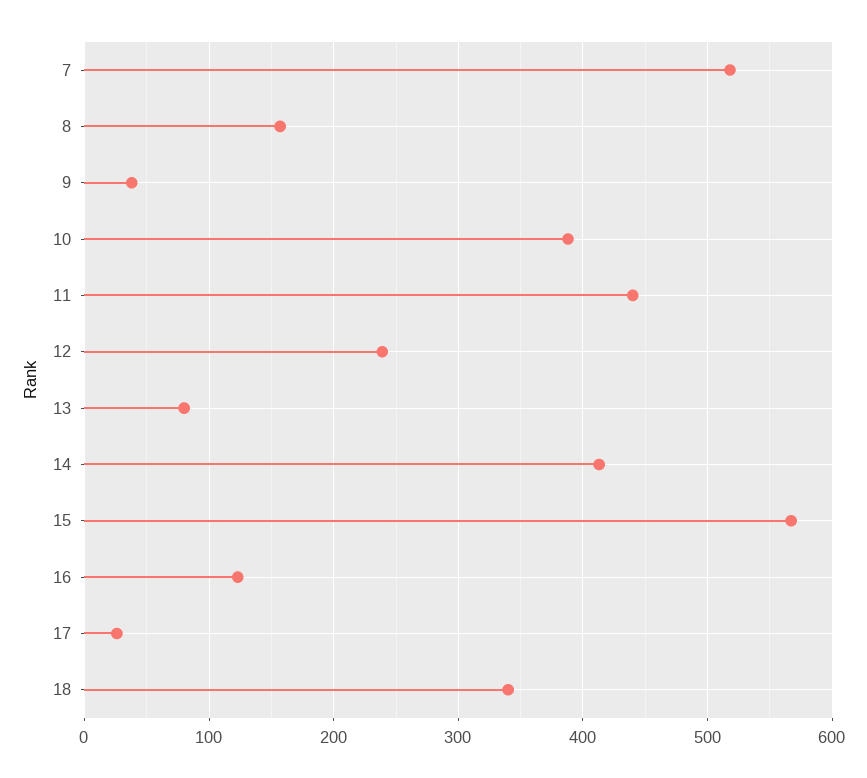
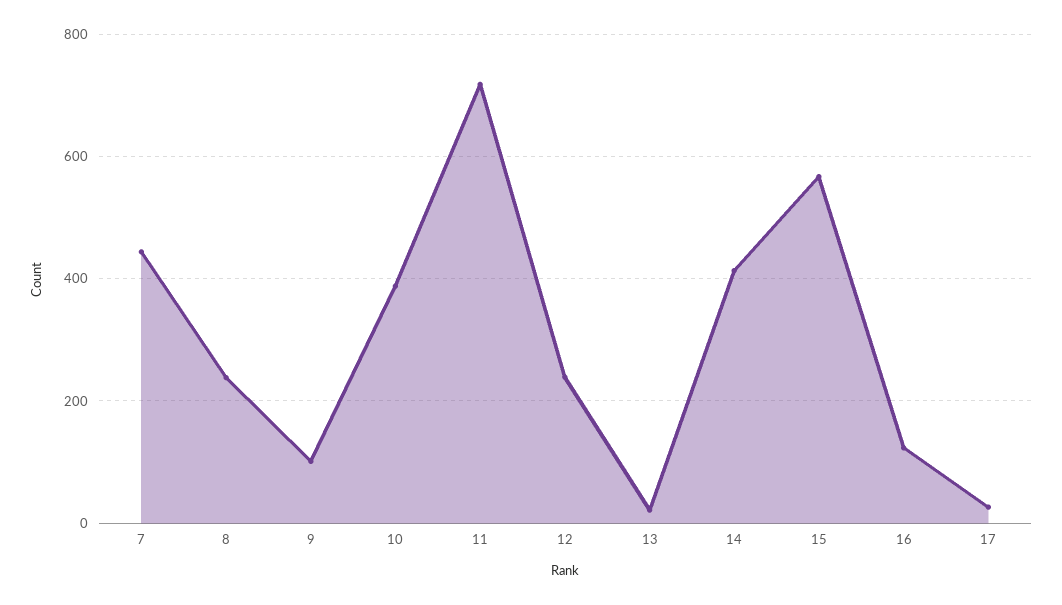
7: 520 -> 440
8: 160 -> 240
9: 40 -> 100
11: 440 -> 720
13: 80 -> 20
18: 340 -> none

